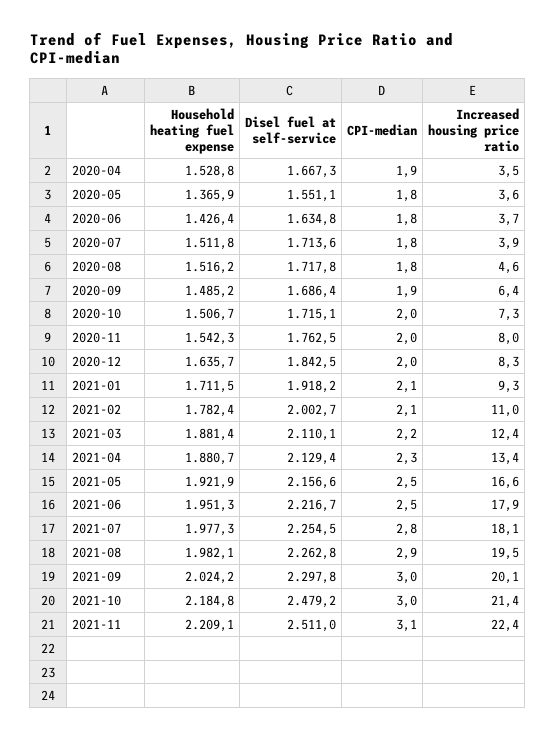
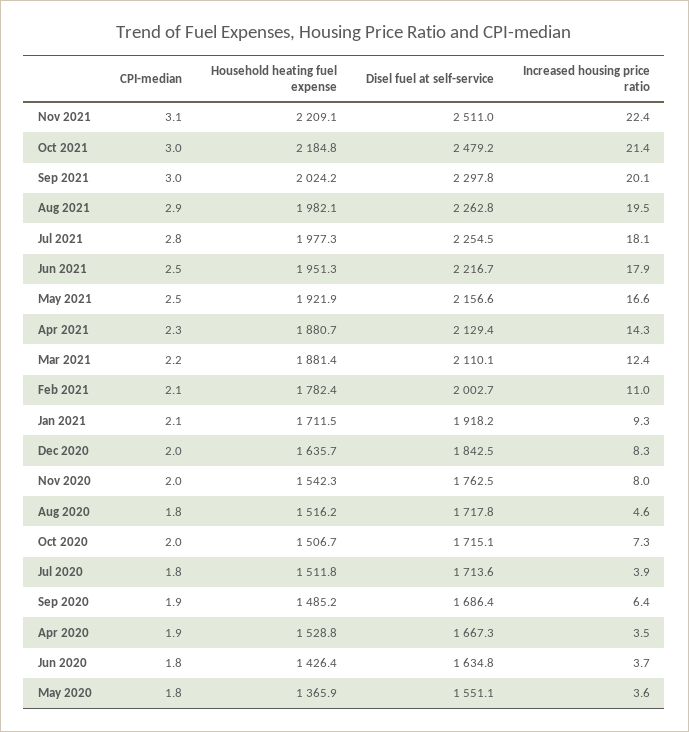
Increased housing price ratio, 2021-04: 13.4 -> 14.3

